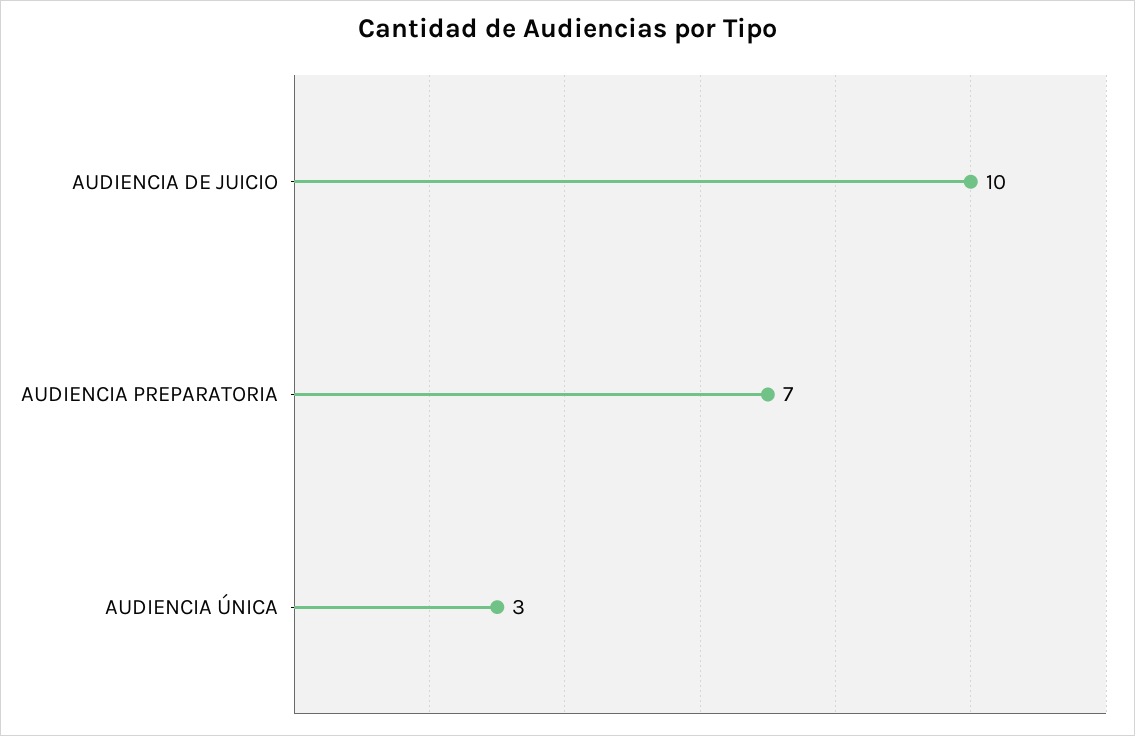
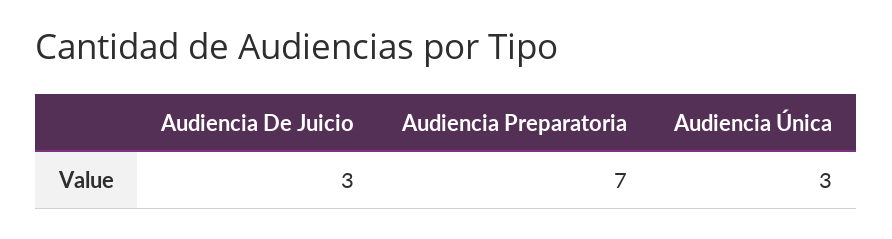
AUDIENCIA DE JUICIO: 10 -> 3

